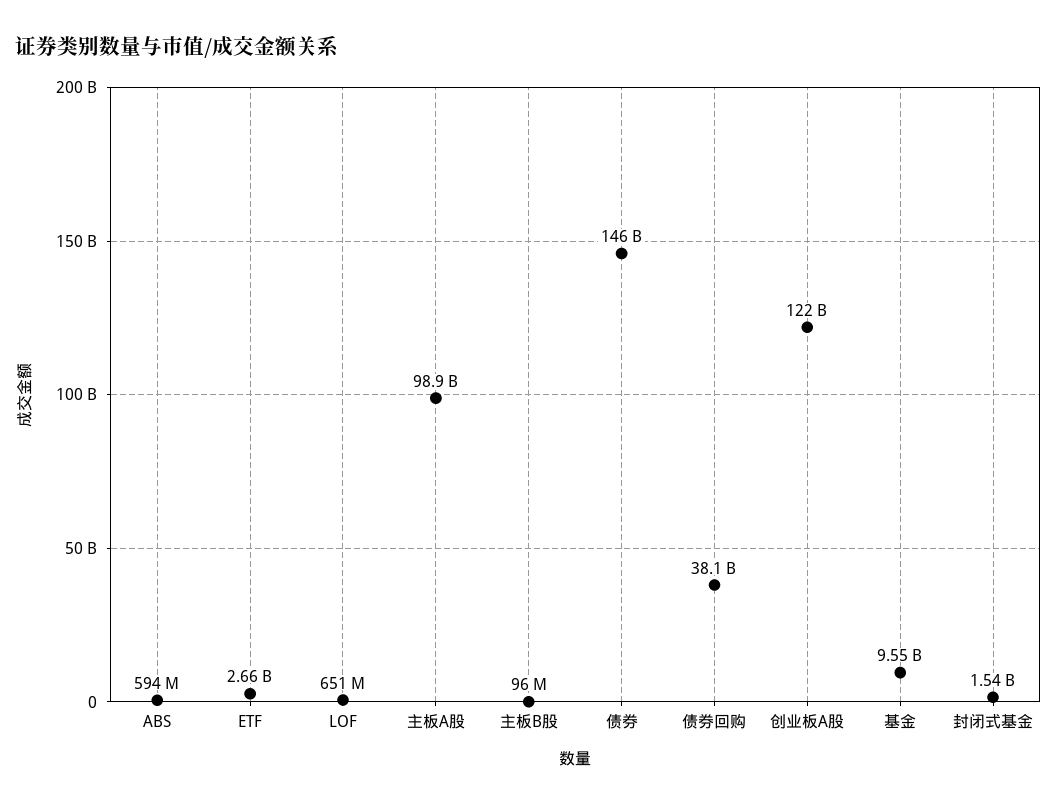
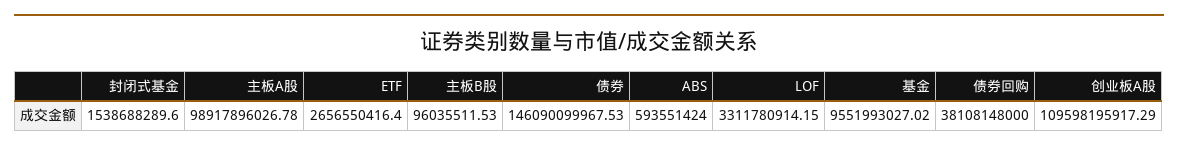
LOF: 651000000 -> 3311780914.15
创业板A股: 122000000000 -> 109598195917.29

